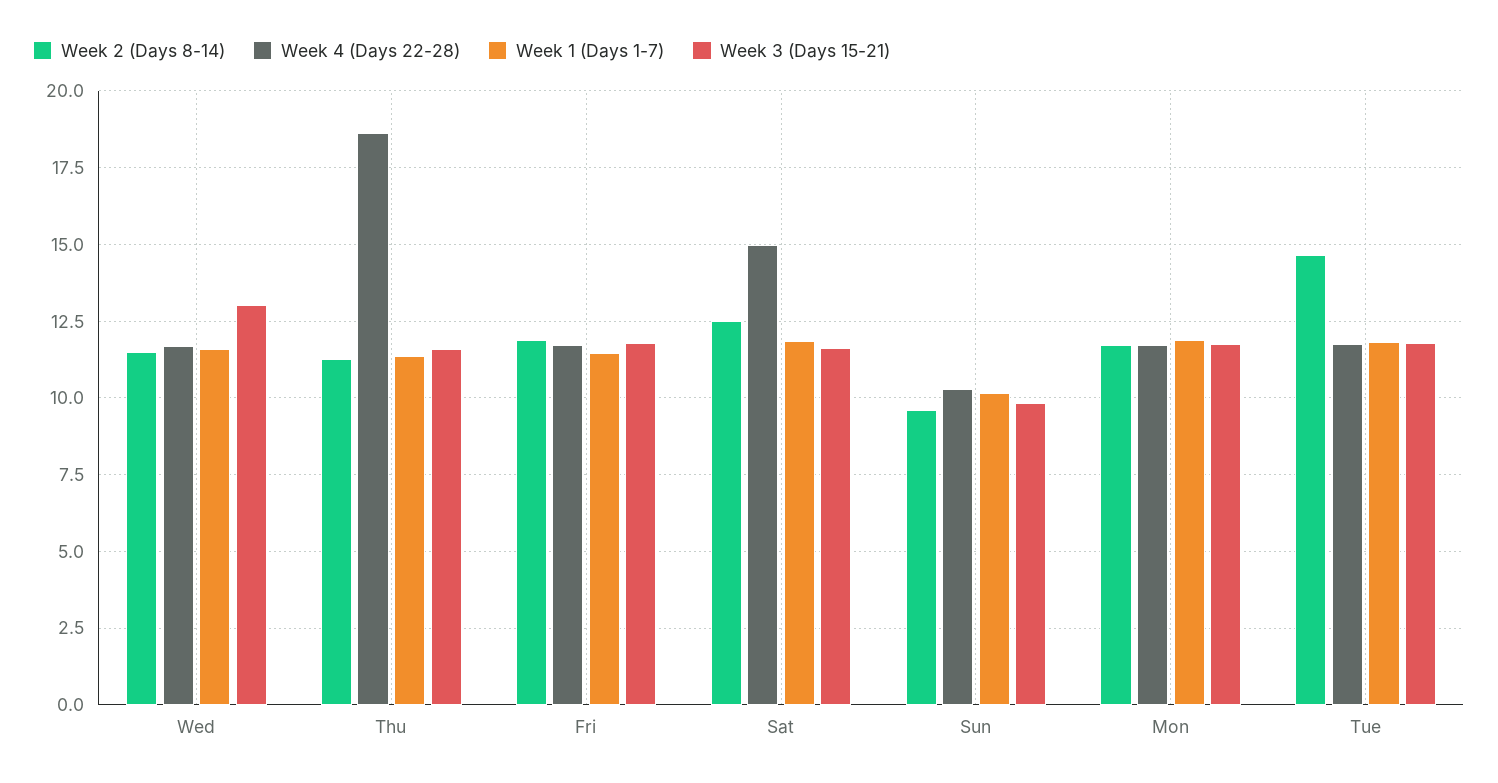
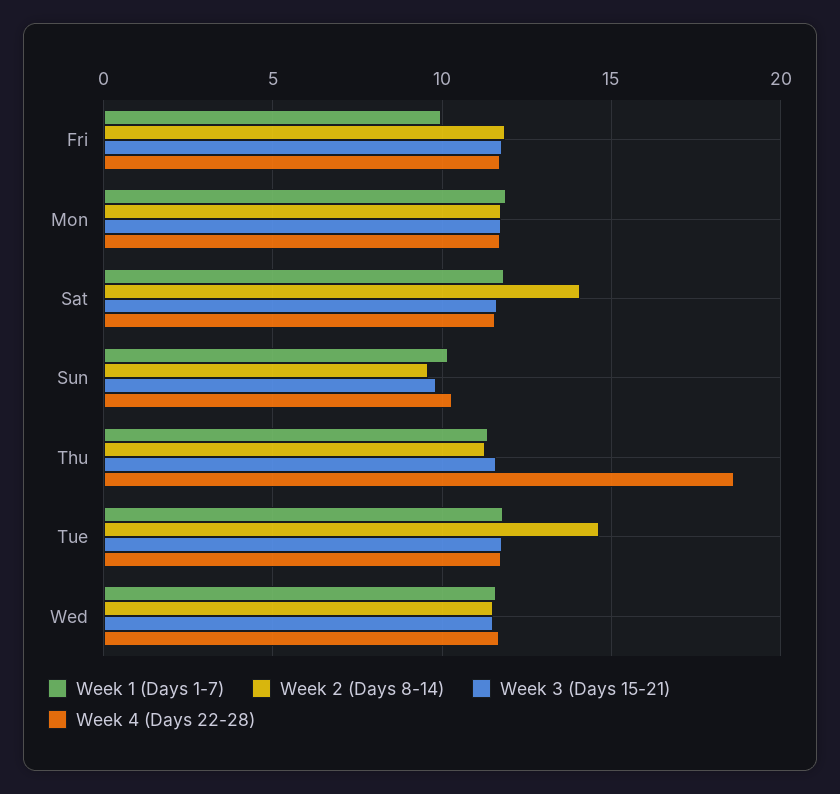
Week 3 (Days 15-21), Wed: 13 -> 11.5
Week 1 (Days 1-7), Fri: 11.5 -> 10
Week 2 (Days 8-14), Sat: 12.5 -> 14
Week 4 (Days 22-28), Sat: 15 -> 11.5

